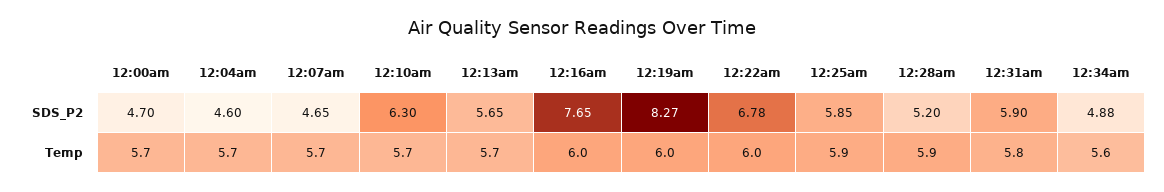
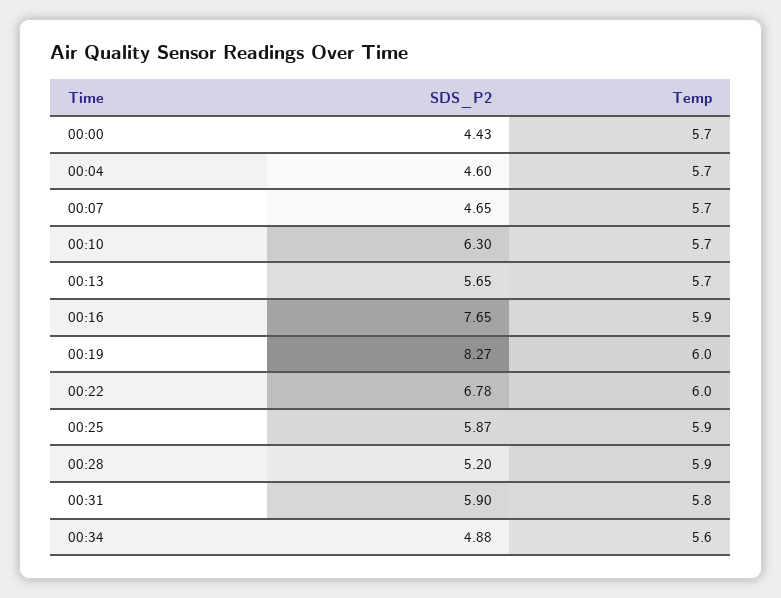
12:00am, SDS_P2: 4.7 -> 4.43
12:25am, SDS_P2: 5.85 -> 5.87
12:16am, Temp: 6 -> 5.9

